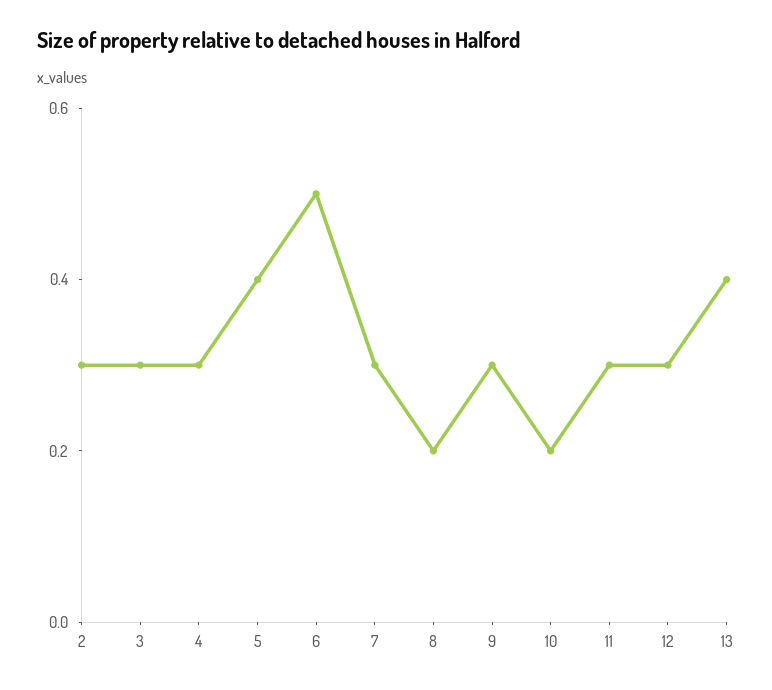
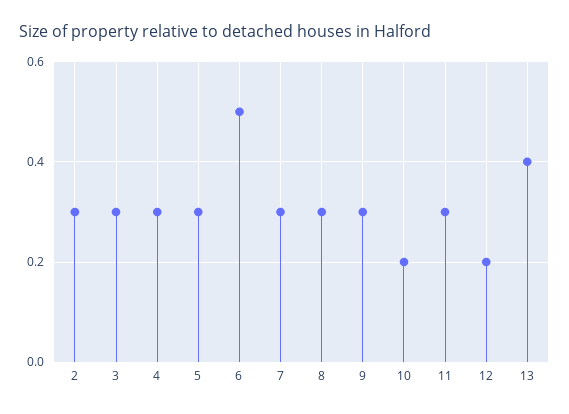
5: 0.4 -> 0.3
8: 0.2 -> 0.3
12: 0.3 -> 0.2

